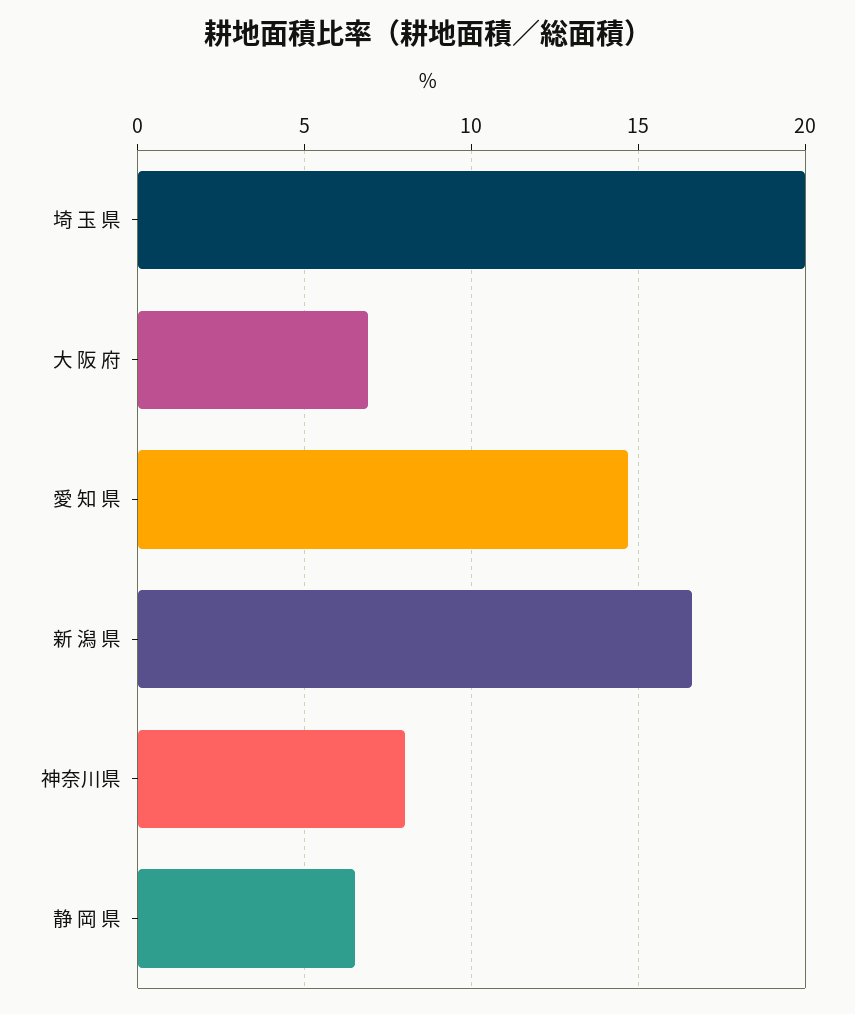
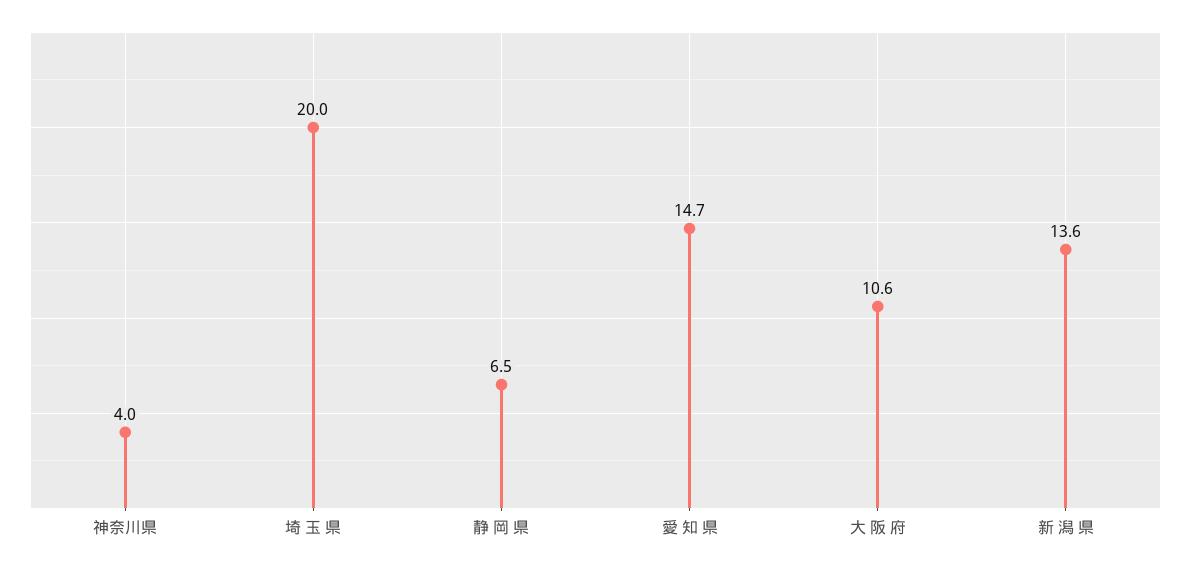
大 阪 府: 7 -> 10.6
新 潟 県: 16.5 -> 13.6
神奈川県: 8 -> 4

